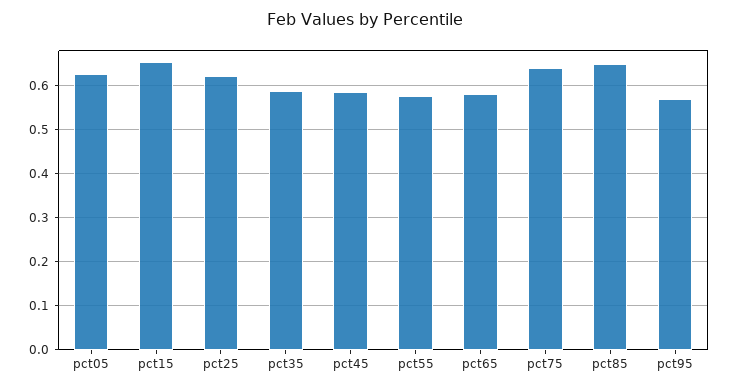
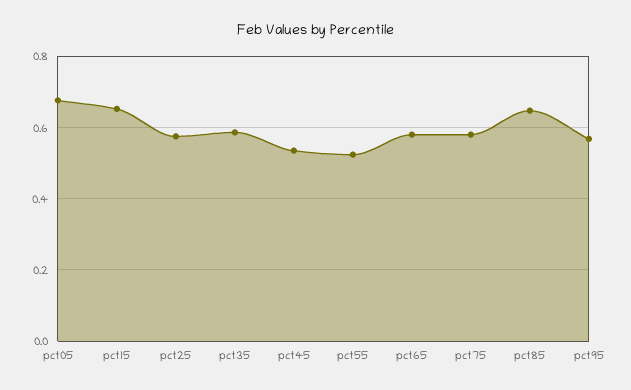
pct05: 0.62 -> 0.68
pct25: 0.62 -> 0.58
pct45: 0.58 -> 0.54
pct55: 0.58 -> 0.52
pct75: 0.64 -> 0.58

